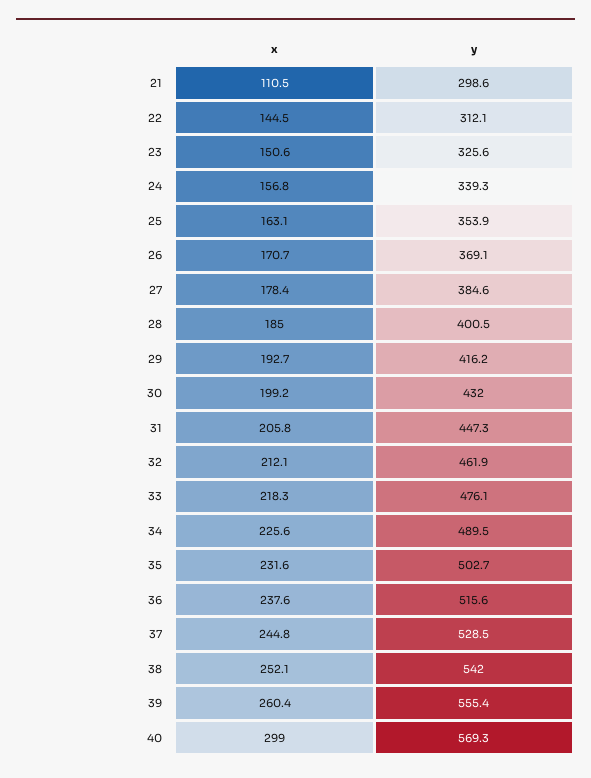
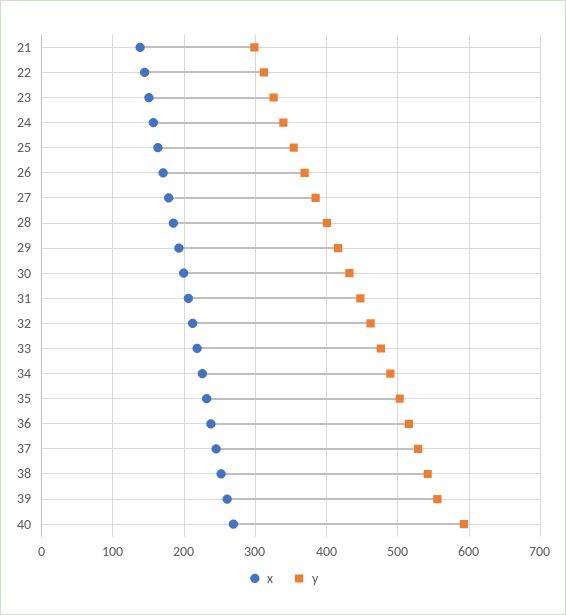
x, 21: 110.5 -> 140
x, 40: 299 -> 270
y, 40: 569.3 -> 590

